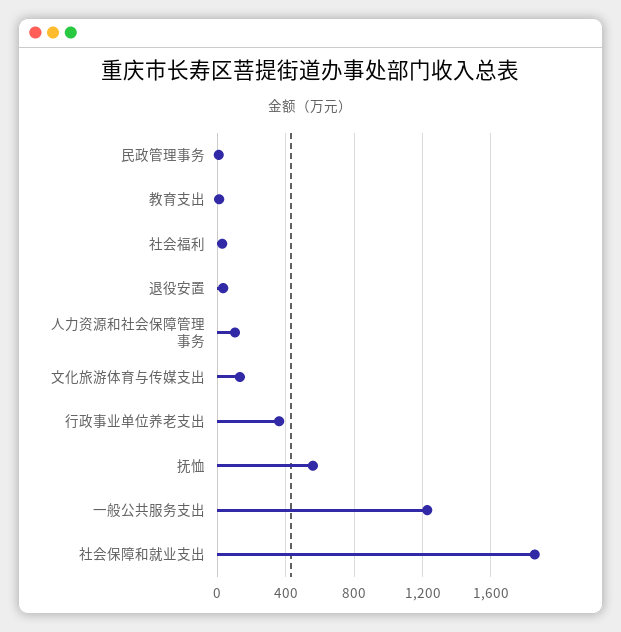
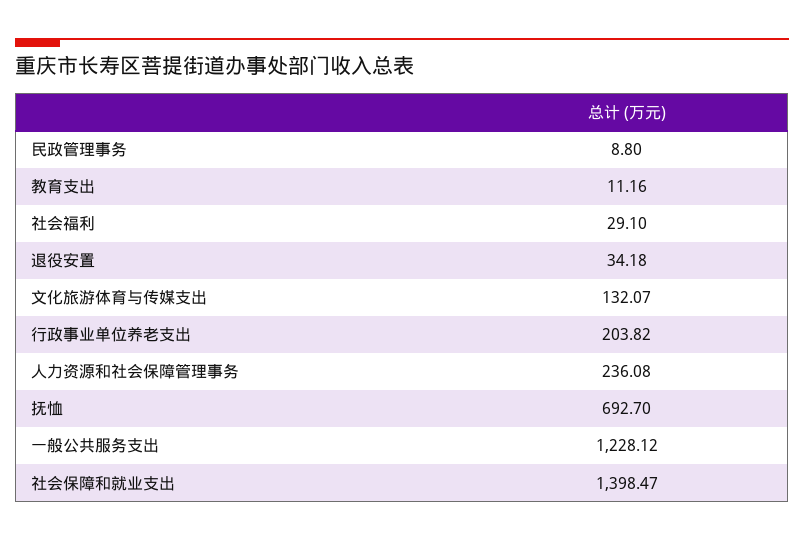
人力资源和社会保障管理事务: 100 -> 236.08
行政事业单位养老支出: 350 -> 203.82
抚恤: 550 -> 692.7
社会保障和就业支出: 1850 -> 1398.47

